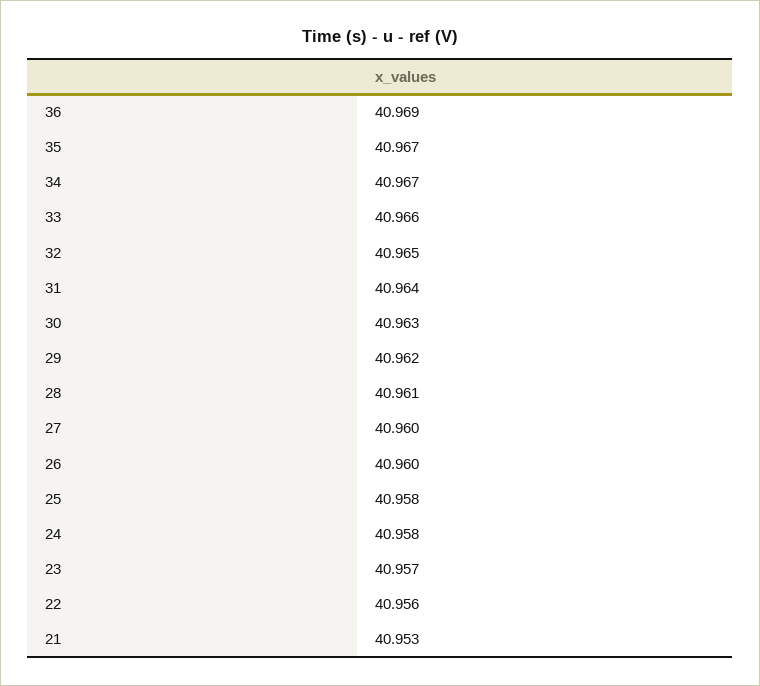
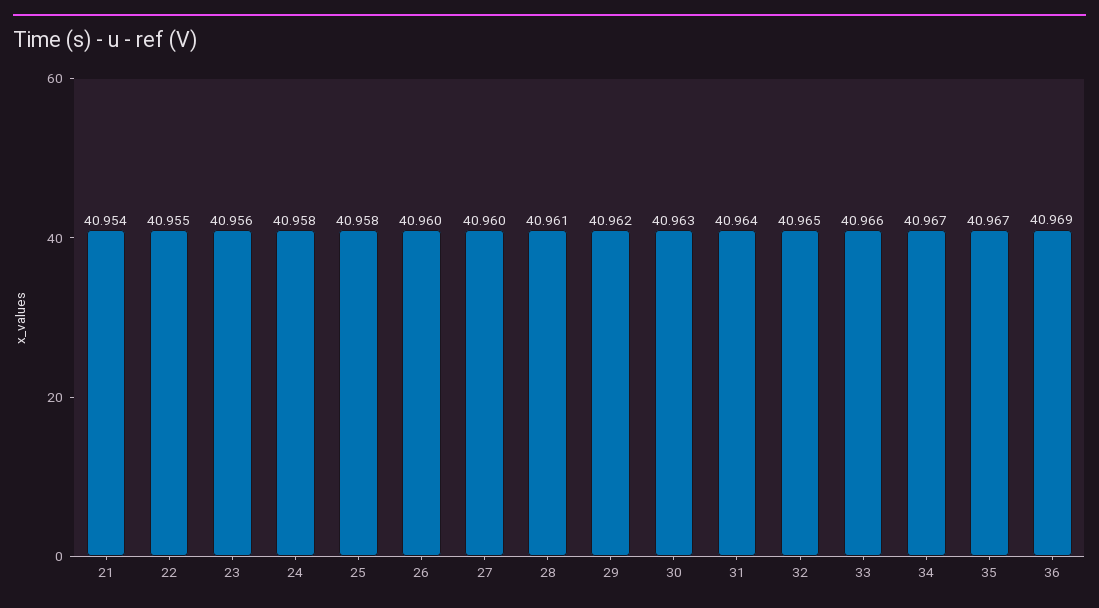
23: 40.957 -> 40.956
22: 40.956 -> 40.955
21: 40.953 -> 40.954

